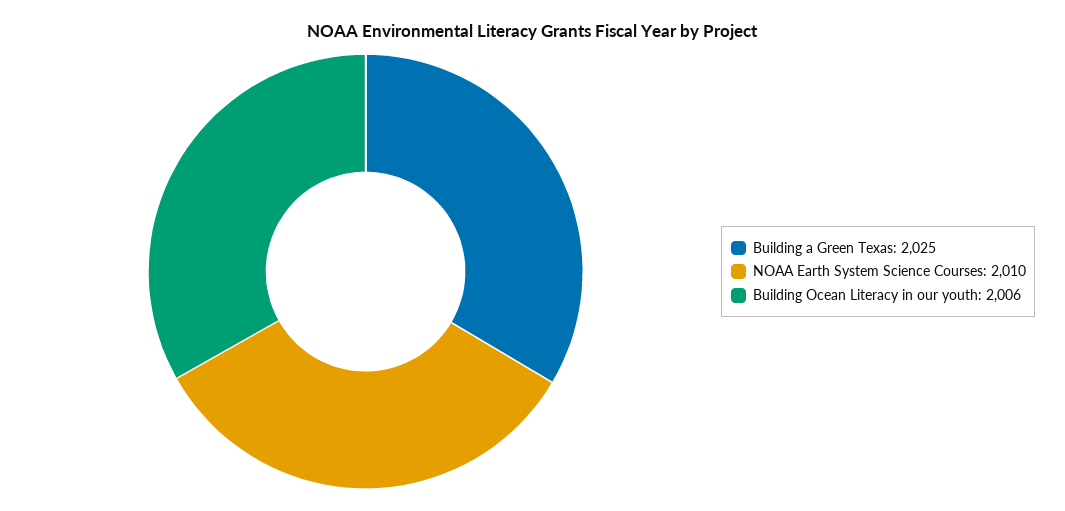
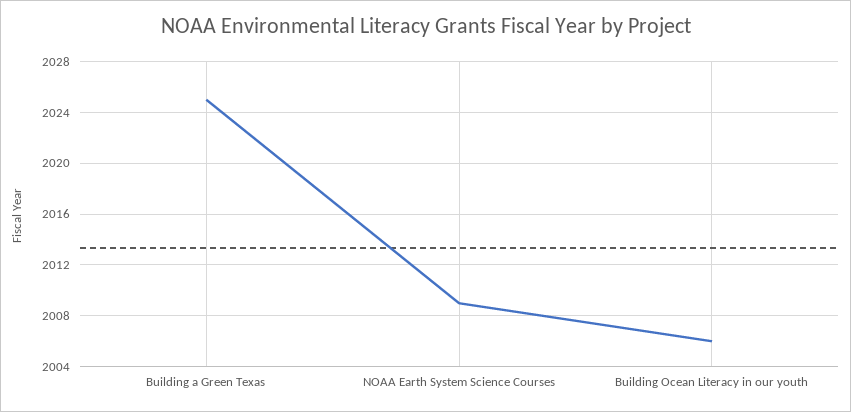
NOAA Earth System Science Courses: 2010 -> 2009

